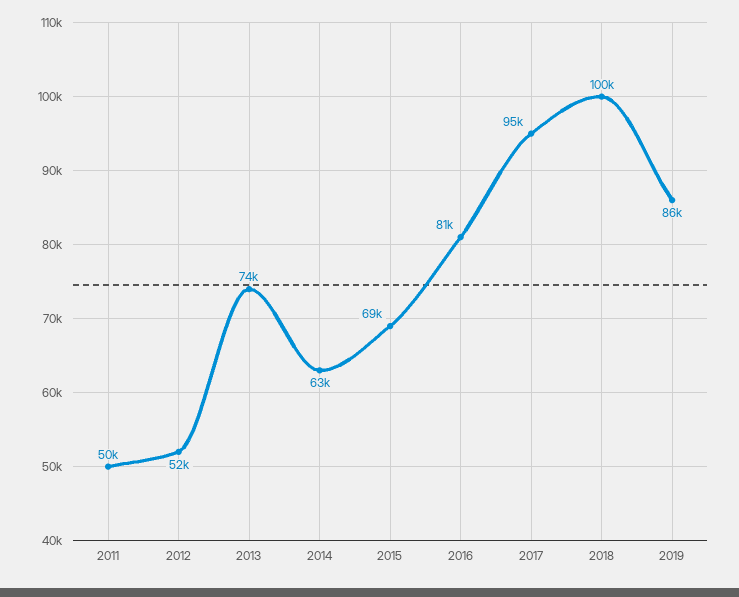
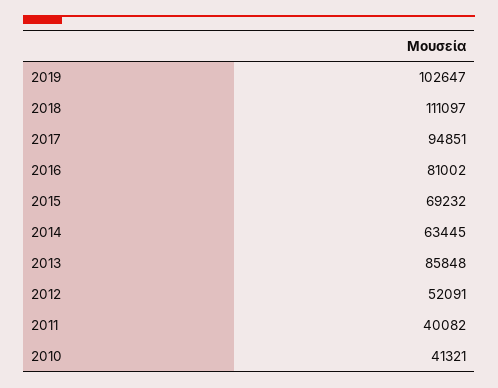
2011: 50000 -> 40082
2013: 74000 -> 85848
2018: 100000 -> 111097
2019: 86000 -> 102647
2010: none -> 41321

